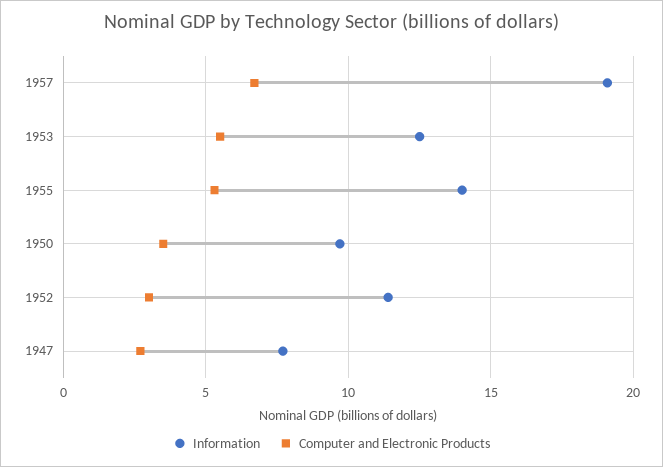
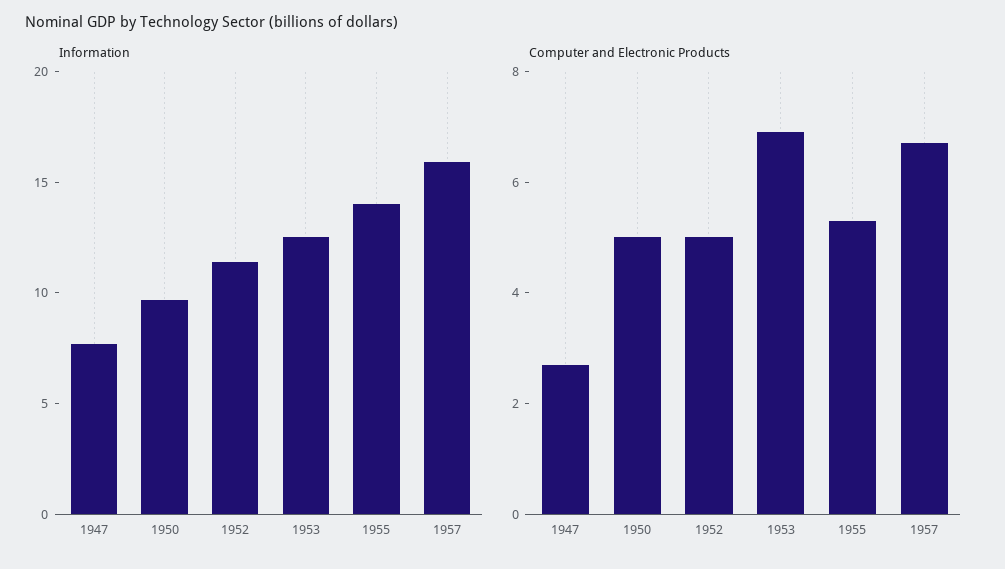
Information, 1957: 19 -> 16
Computer and Electronic Products, 1953: 5.5 -> 7
Computer and Electronic Products, 1950: 3.5 -> 5
Computer and Electronic Products, 1952: 3 -> 5

